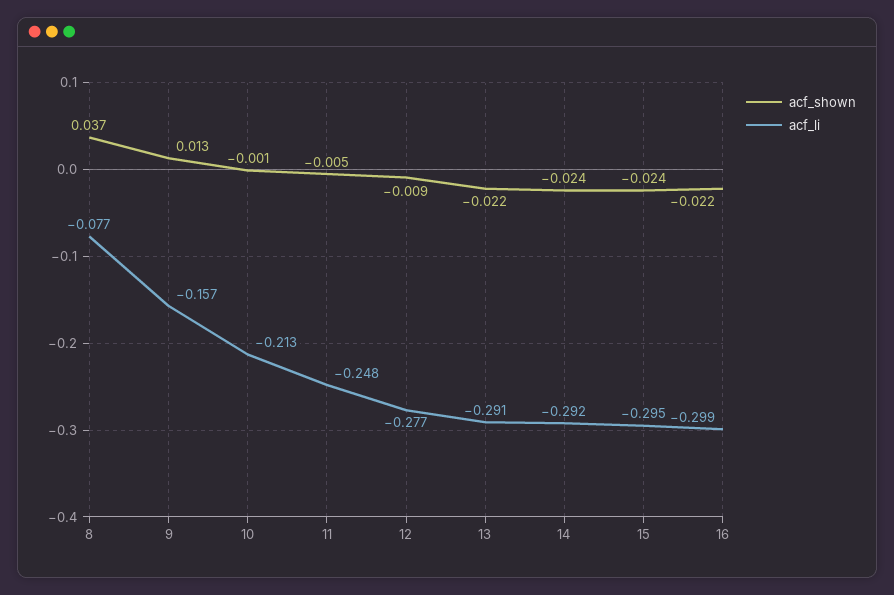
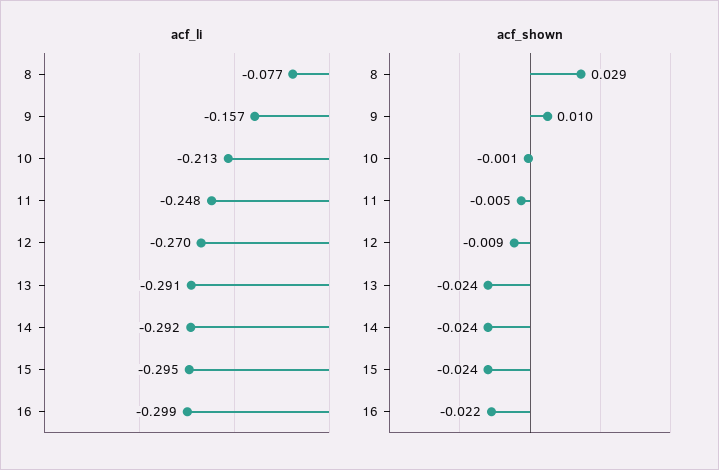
acf_shown, 8: 0.037 -> 0.029
acf_shown, 9: 0.013 -> 0.01
acf_li, 12: -0.277 -> -0.27
acf_shown, 13: -0.022 -> -0.024

